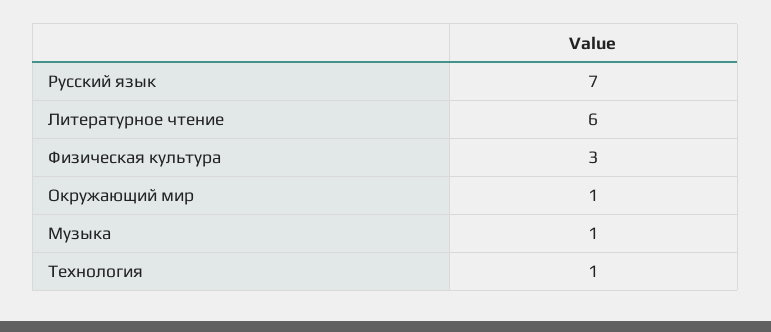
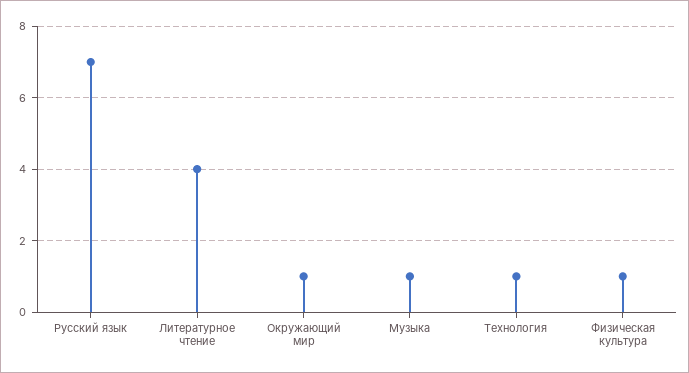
Литературное чтение: 6 -> 4
Физическая культура: 3 -> 1

